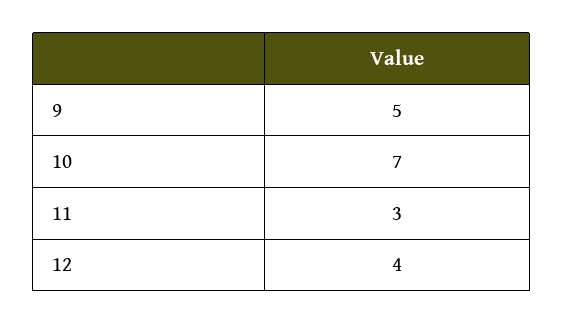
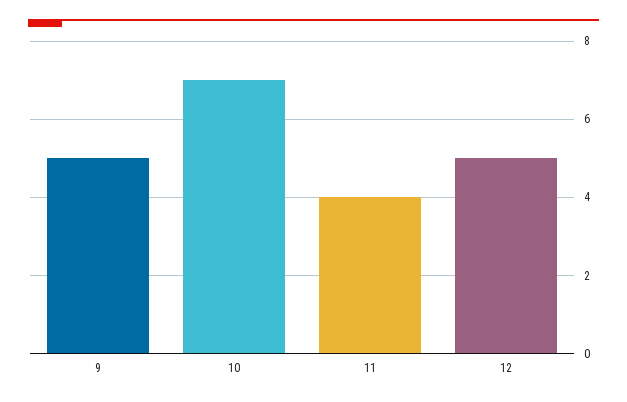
11: 3 -> 4
12: 4 -> 5

